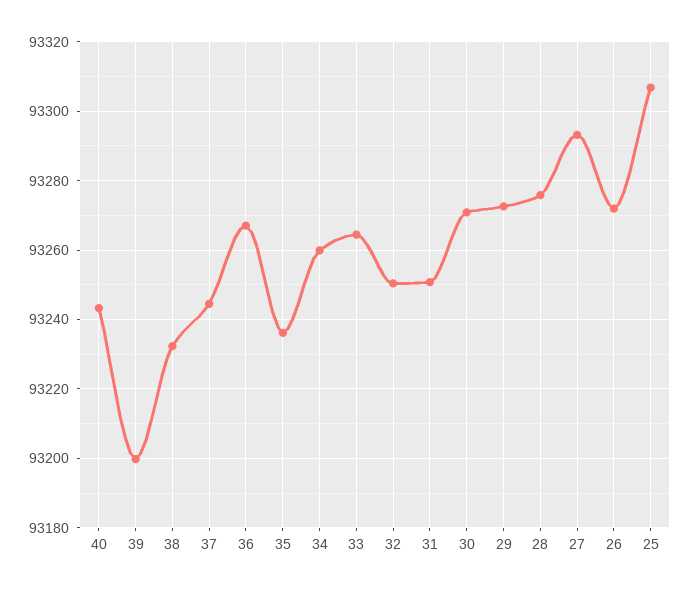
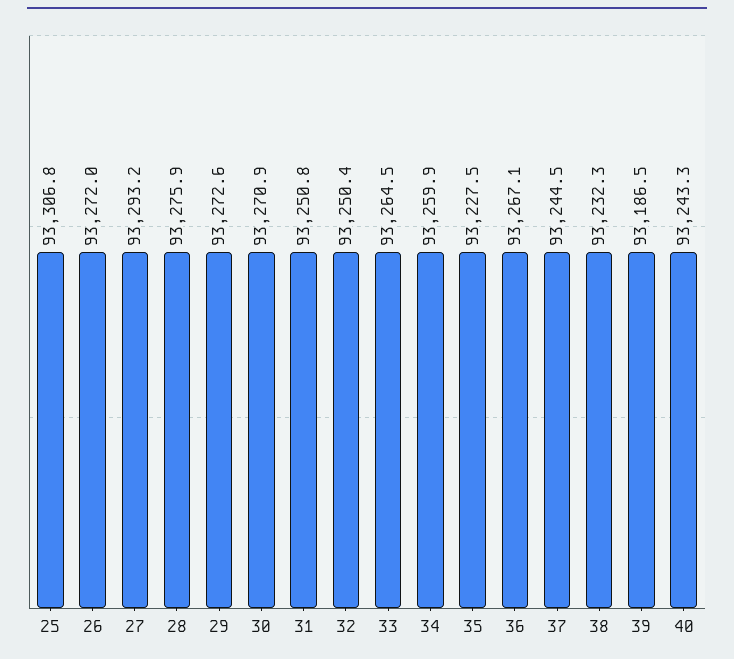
39: 93200 -> 93186.5
35: 93236 -> 93227.5

